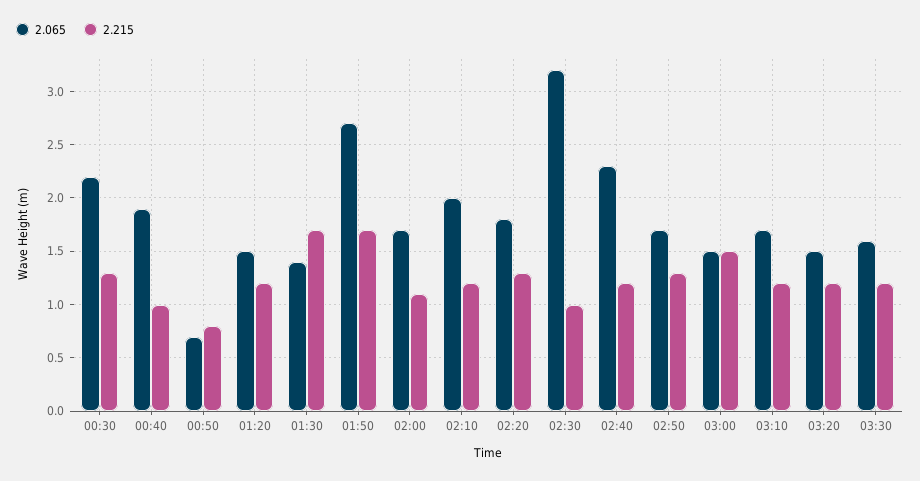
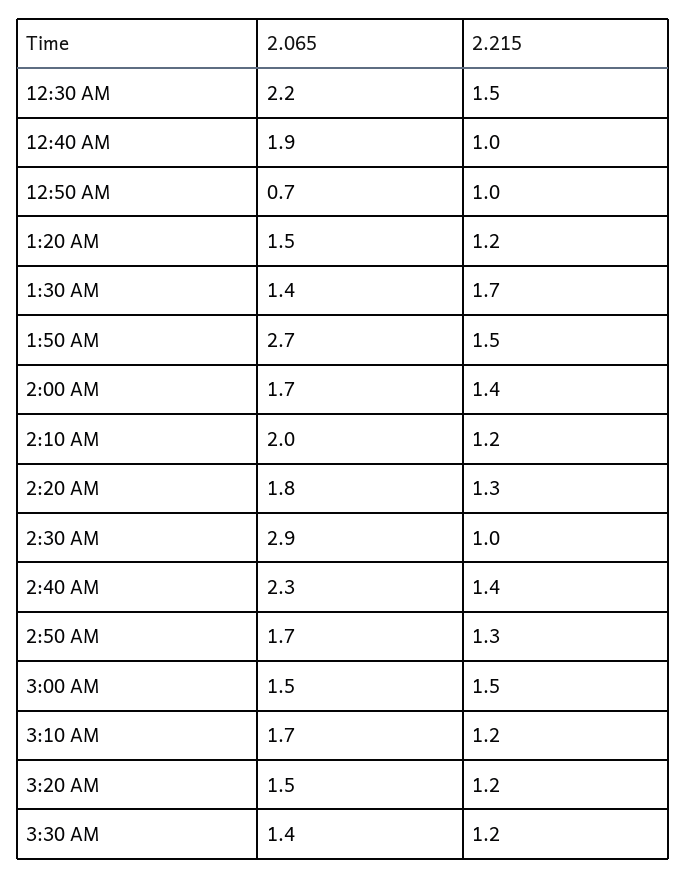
2.215, 00:30: 1.3 -> 1.5
2.215, 00:50: 0.8 -> 1
2.215, 01:50: 1.7 -> 1.5
2.215, 02:00: 1.1 -> 1.4
2.065, 02:30: 3.2 -> 2.9
2.215, 02:40: 1.2 -> 1.4
2.065, 03:30: 1.6 -> 1.4

